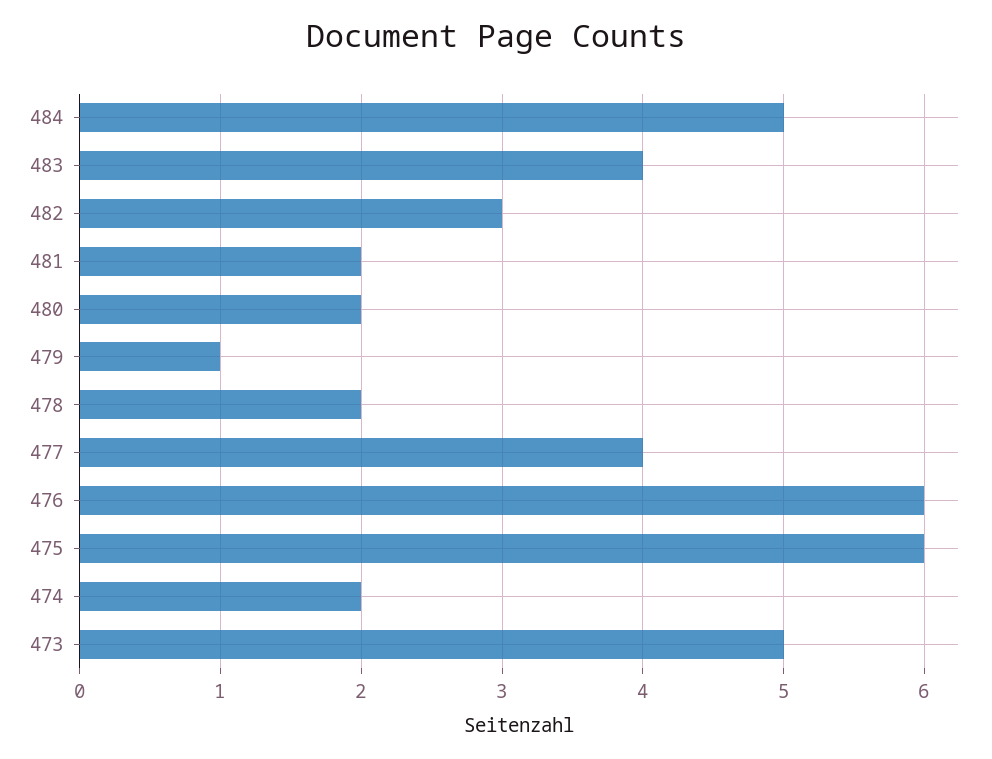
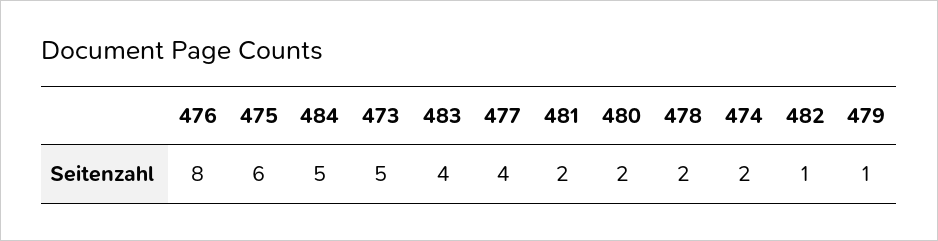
482: 3 -> 1
476: 6 -> 8

